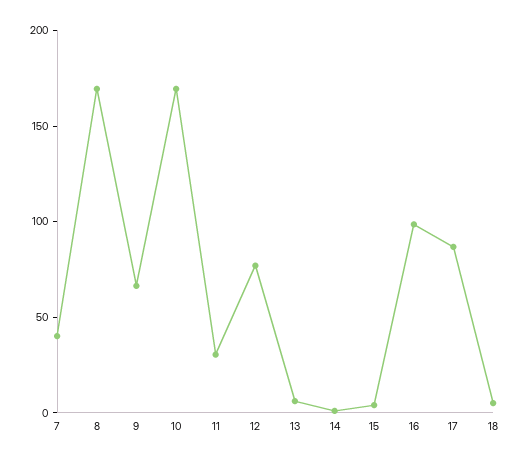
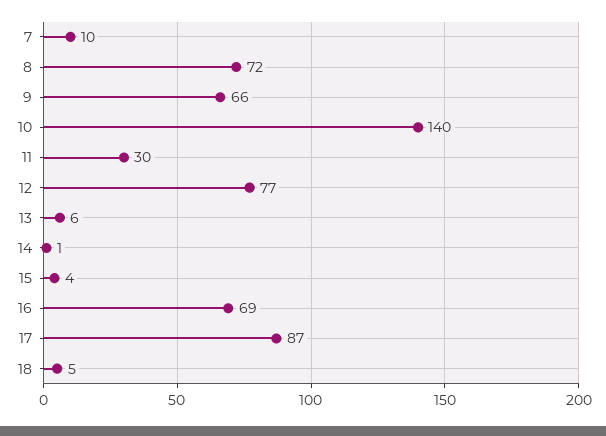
7: 40 -> 10
8: 170 -> 72
10: 170 -> 140
16: 100 -> 69

